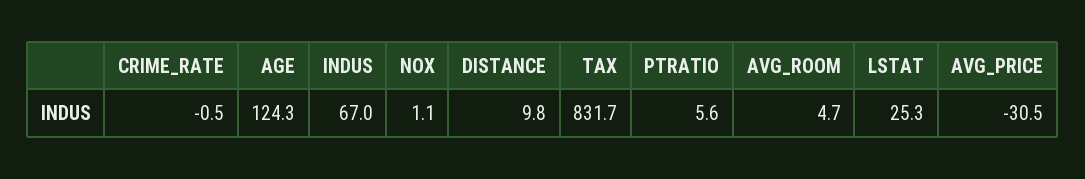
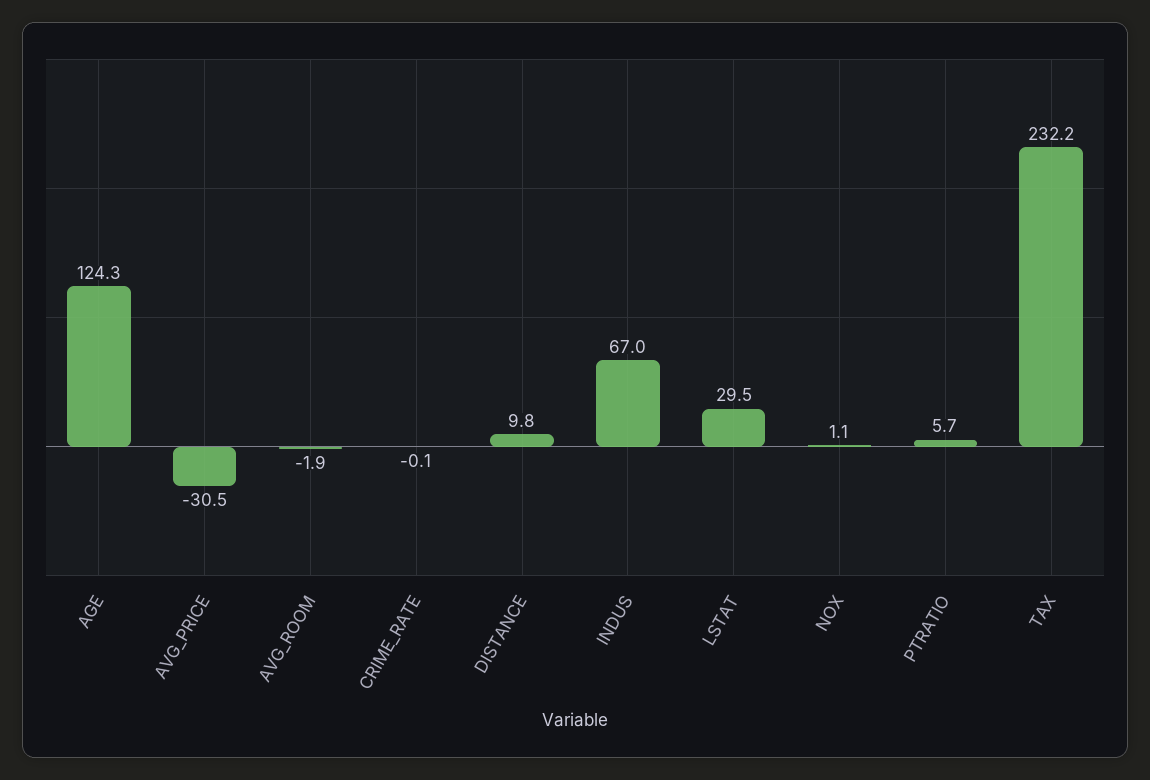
CRIME_RATE: -0.5 -> -0.1
TAX: 831.7 -> 232.2
PTRATIO: 5.6 -> 5.7
AVG_ROOM: 4.7 -> -1.9
LSTAT: 25.3 -> 29.5

